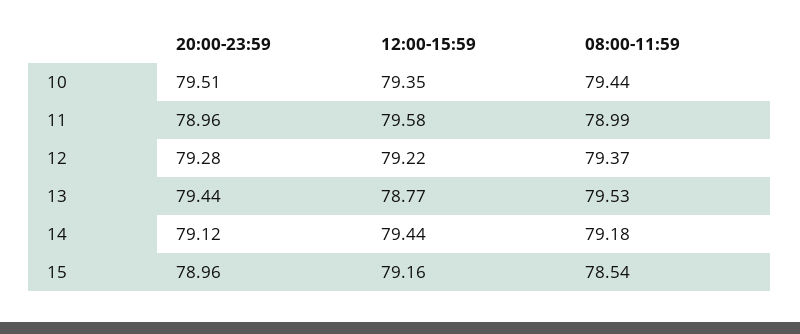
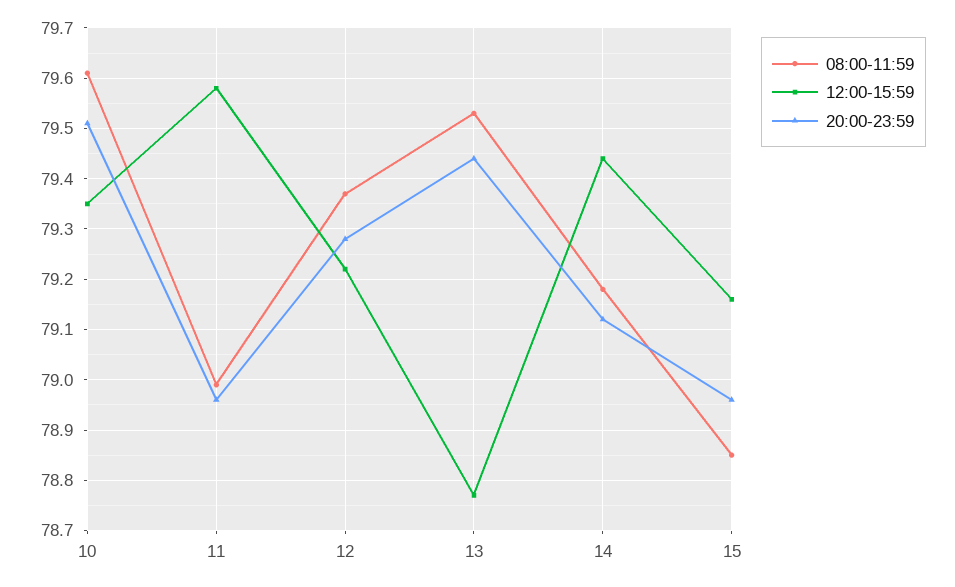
08:00-11:59, 10: 79.44 -> 79.6
08:00-11:59, 15: 78.54 -> 78.85

